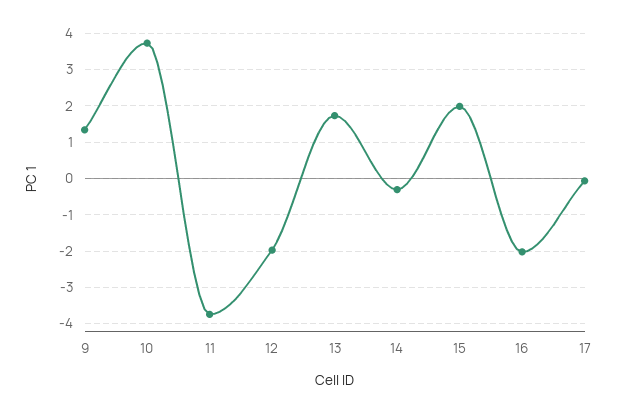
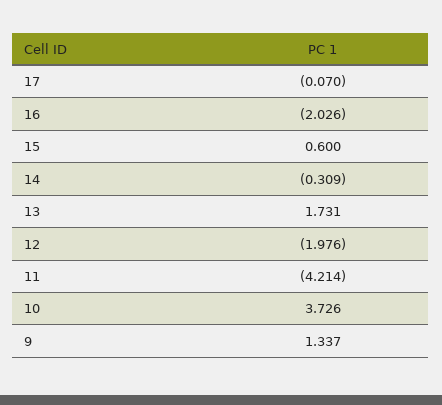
11: -3.8 -> -4.214
15: 2 -> 0.6

